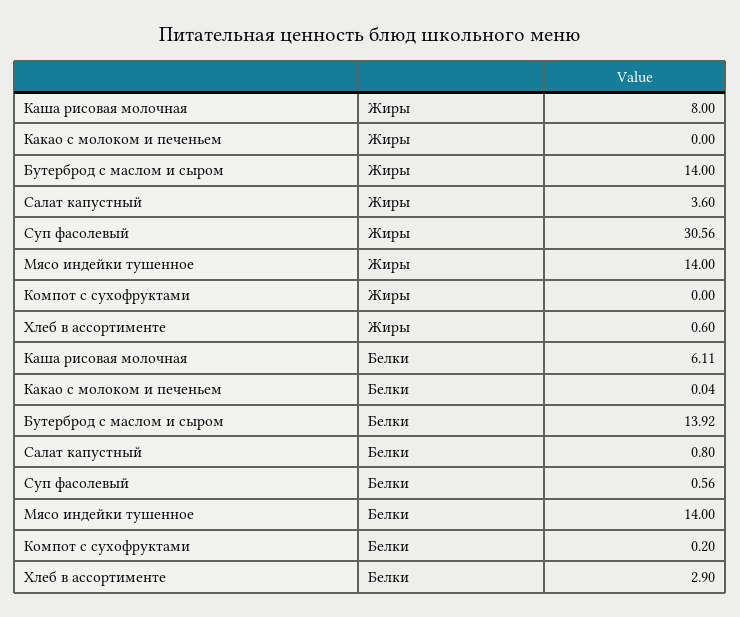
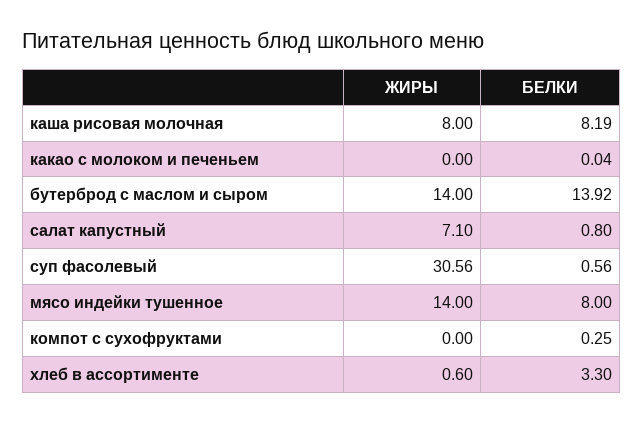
Салат капустный, Жиры: 3.6 -> 7.1
Каша рисовая молочная, Белки: 6.11 -> 8.19
Мясо индейки тушенное, Белки: 14 -> 8
Компот с сухофруктами, Белки: 0.2 -> 0.25
Хлеб в ассортименте, Белки: 2.9 -> 3.3

